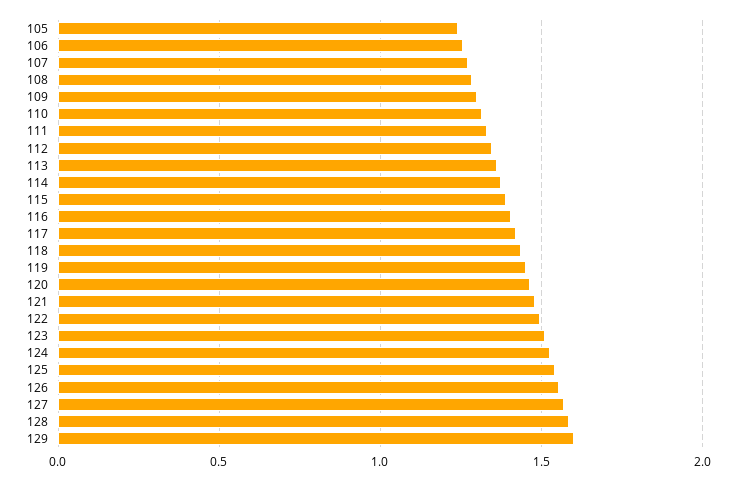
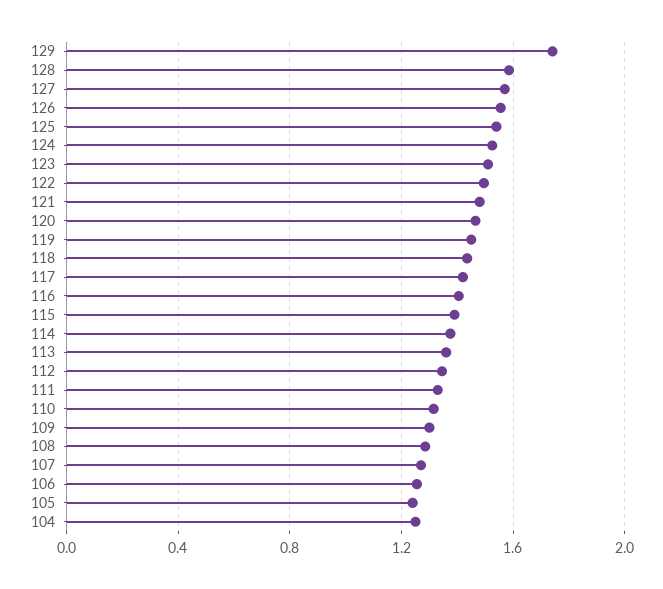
129: 1.6 -> 1.75
104: none -> 1.25

